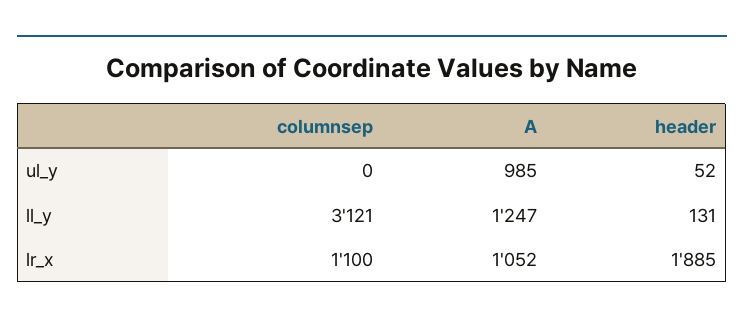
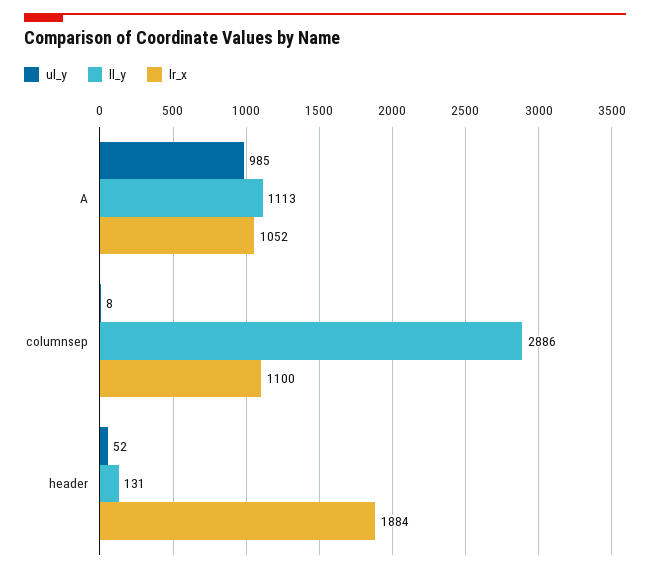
ul_y, columnsep: 0 -> 8
ll_y, columnsep: 3121 -> 2886
ll_y, A: 1247 -> 1113
lr_x, header: 1885 -> 1884

